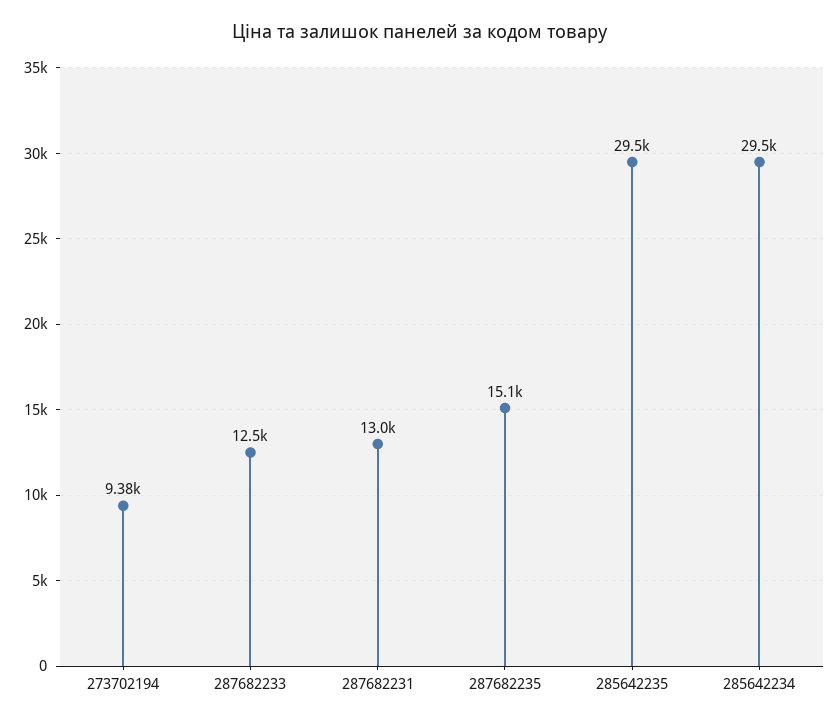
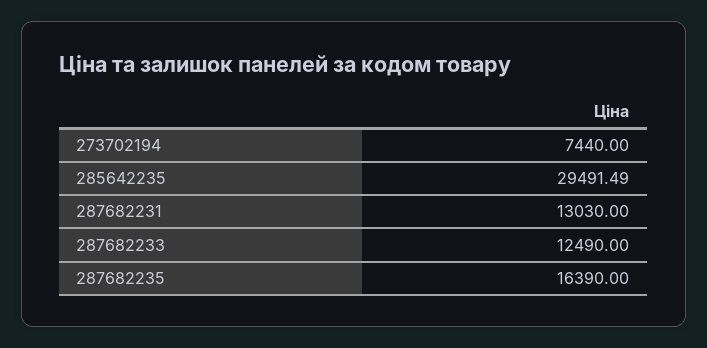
273702194: 9380 -> 7440
287682235: 15100 -> 16390
285642234: 29500 -> none

